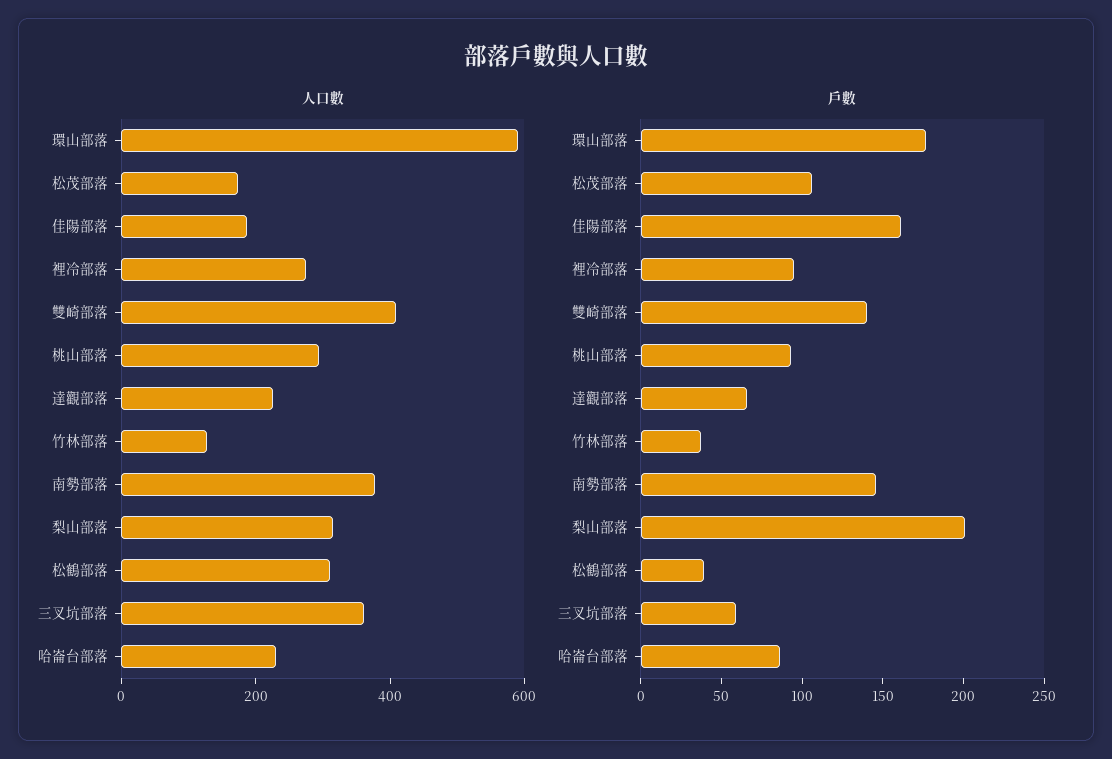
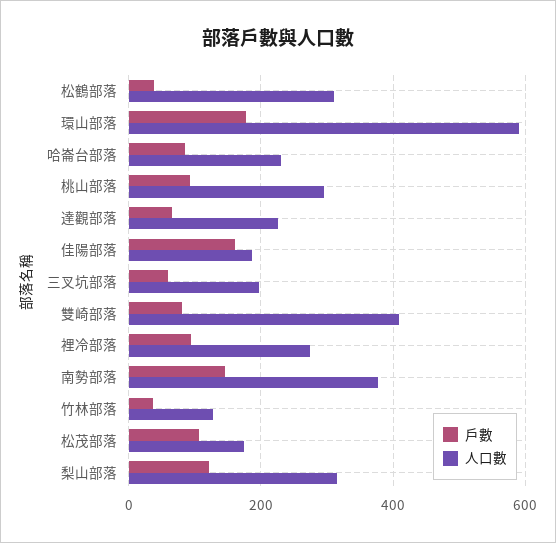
人口數, 三叉坑部落: 350 -> 200
戶數, 雙崎部落: 140 -> 80
戶數, 梨山部落: 200 -> 120

